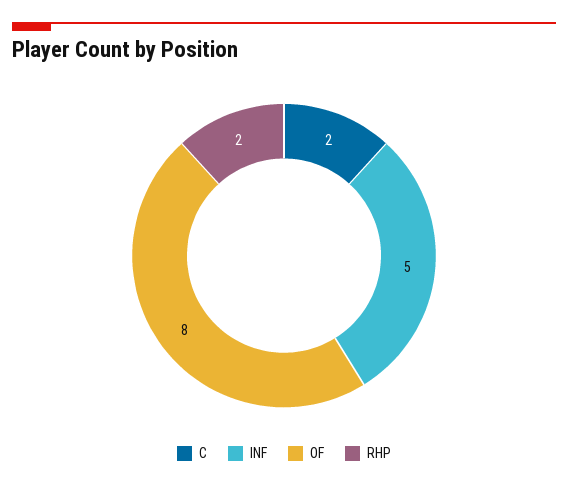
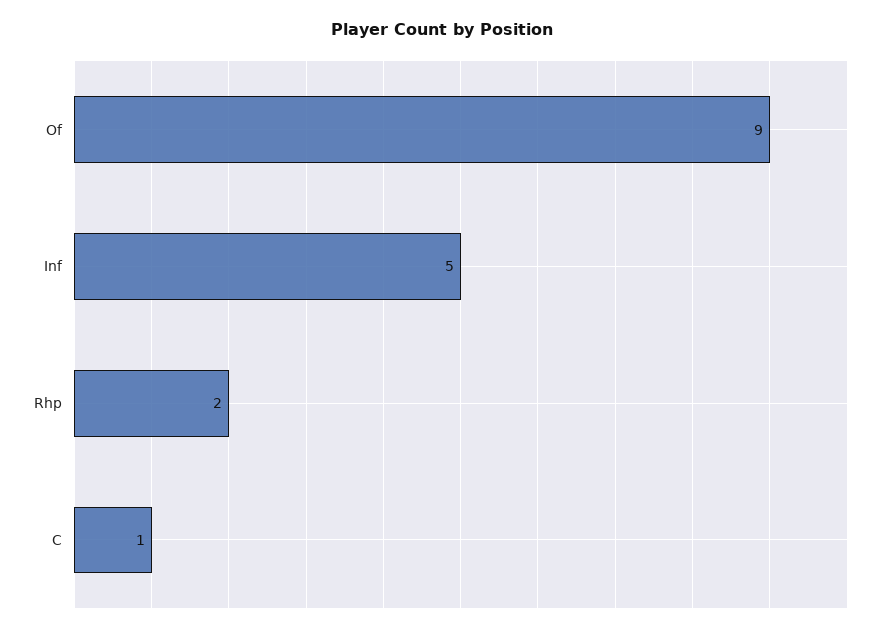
C: 2 -> 1
OF: 8 -> 9

